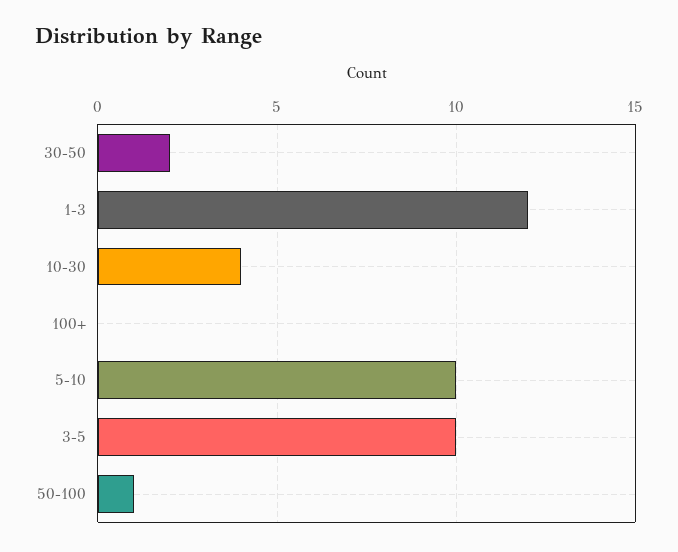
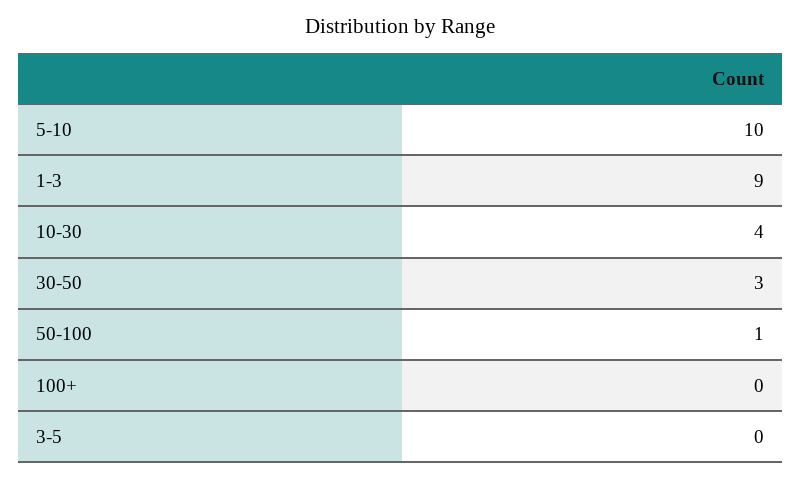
30-50: 2 -> 3
1-3: 12 -> 9
3-5: 10 -> 0

